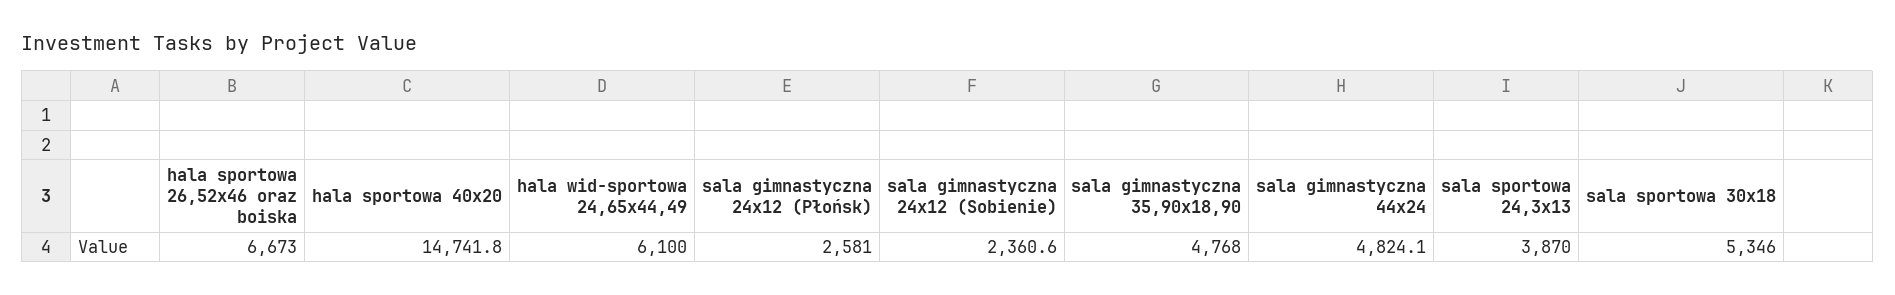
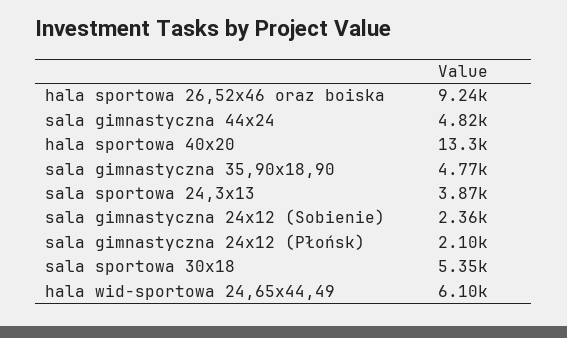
hala sportowa 26,52x46 oraz boiska: 6673 -> 9240
hala sportowa 40x20: 14741.8 -> 13300
sala gimnastyczna 24x12 (Płońsk): 2581 -> 2100

